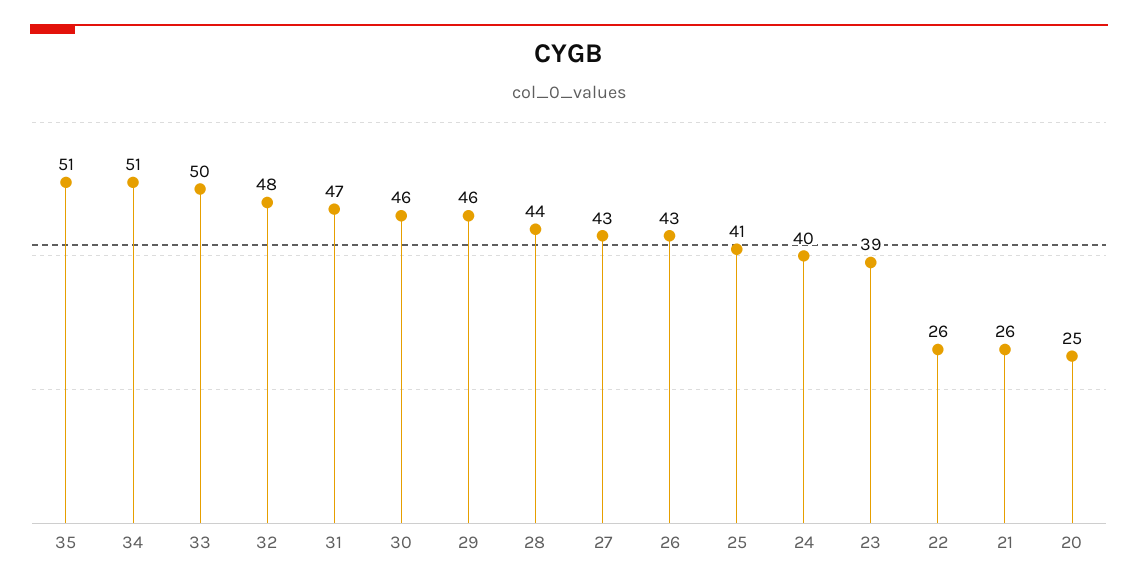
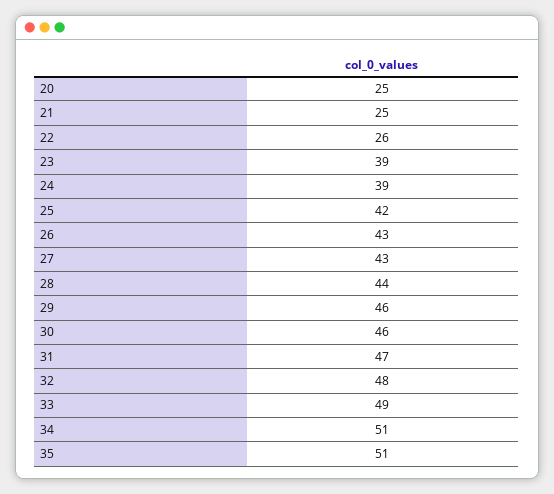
33: 50 -> 49
25: 41 -> 42
24: 40 -> 39
21: 26 -> 25

